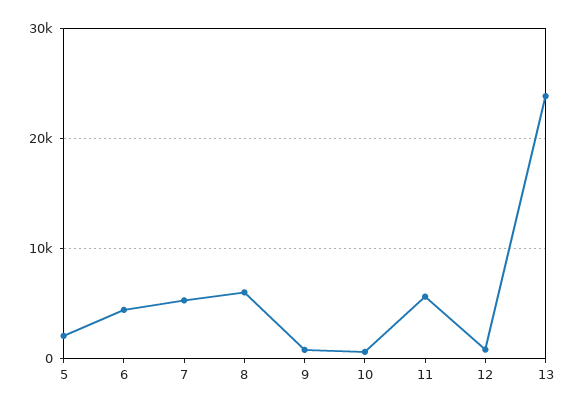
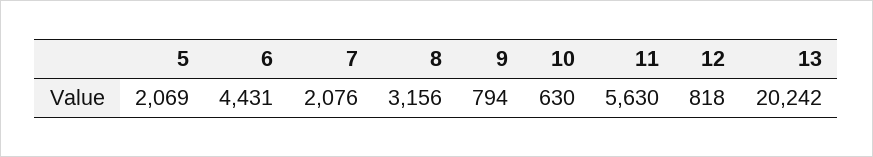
7: 5000 -> 2076
8: 6000 -> 3156
13: 24000 -> 20242

